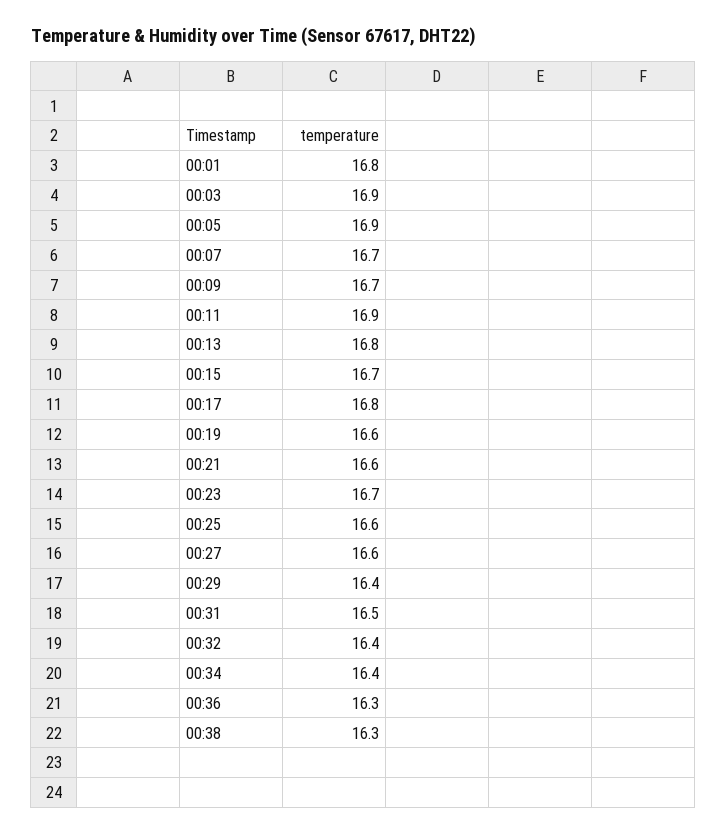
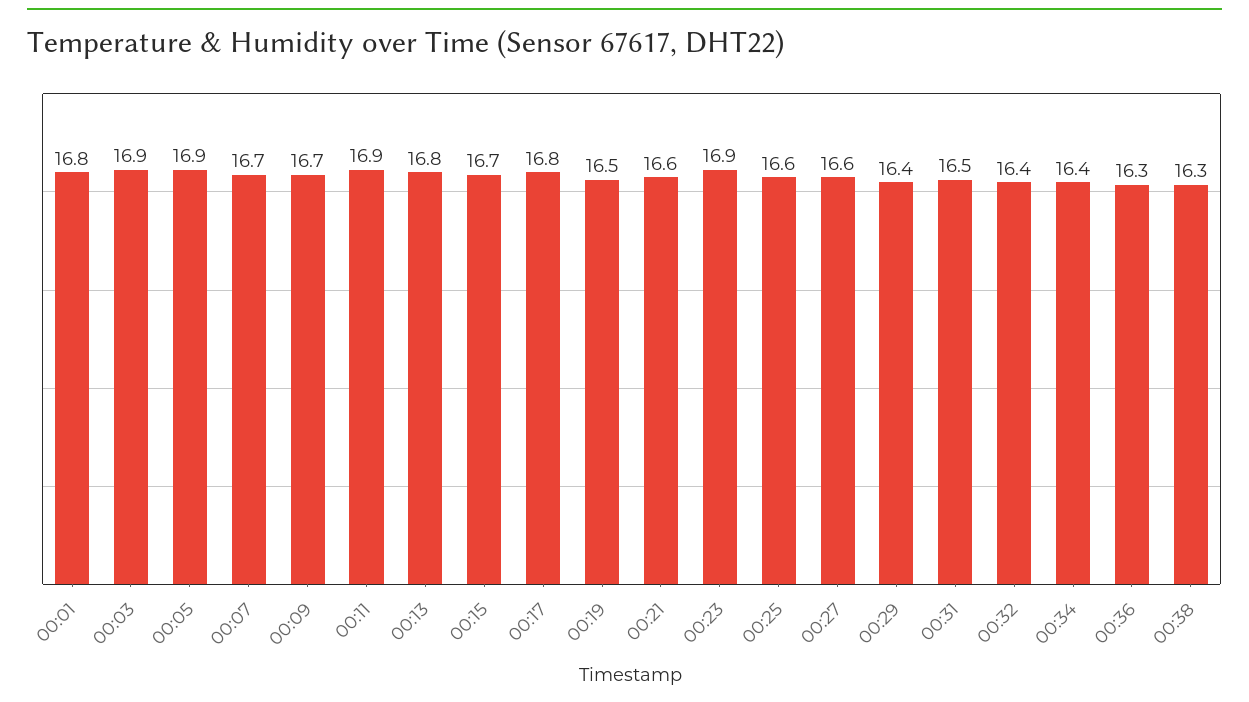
00:19: 16.6 -> 16.5
00:23: 16.7 -> 16.9

